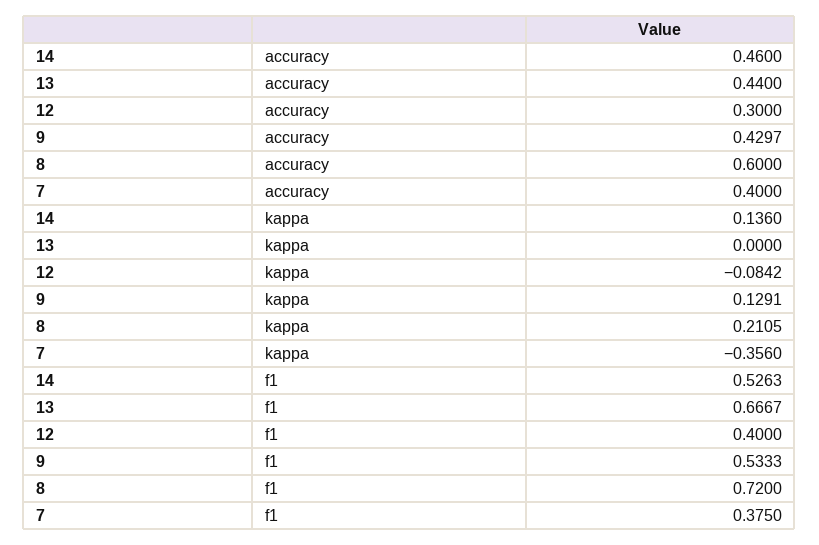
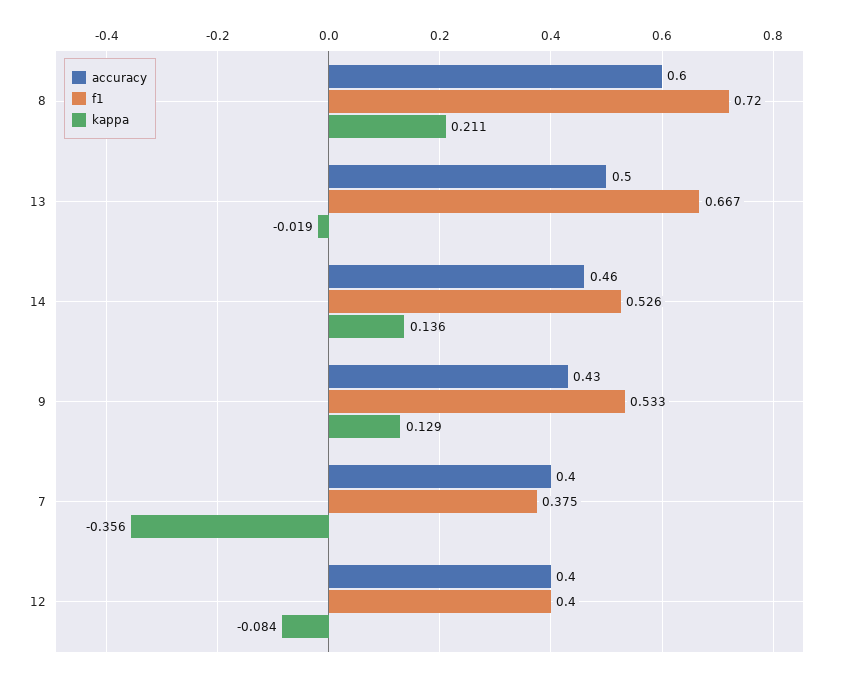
accuracy, 13: 0.44 -> 0.5
accuracy, 12: 0.3 -> 0.4
kappa, 13: 0 -> -0.019

